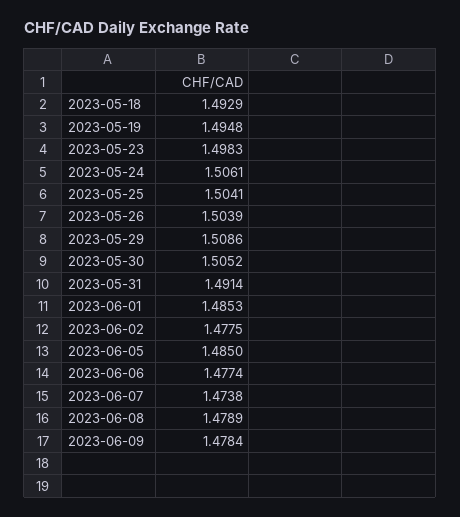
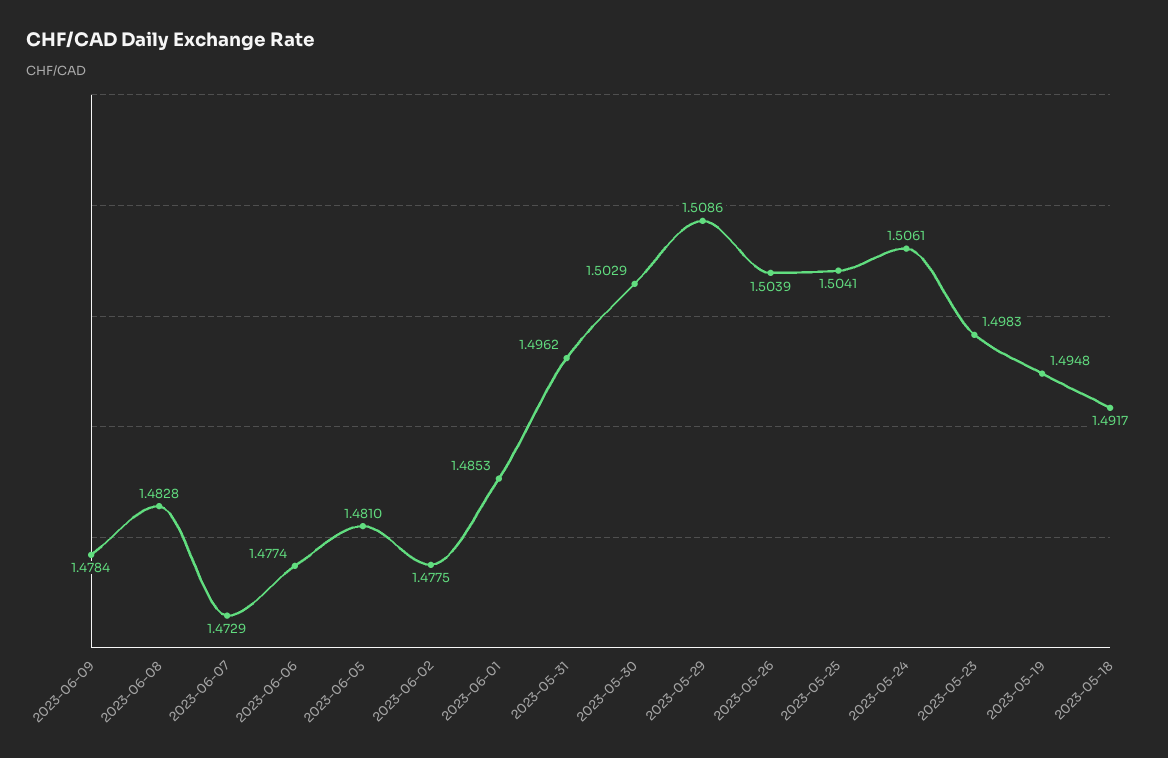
2023-05-18: 1.4929 -> 1.4917
2023-05-30: 1.5052 -> 1.5029
2023-05-31: 1.4914 -> 1.4962
2023-06-05: 1.485 -> 1.481
2023-06-07: 1.4738 -> 1.4729
2023-06-08: 1.4789 -> 1.4828

